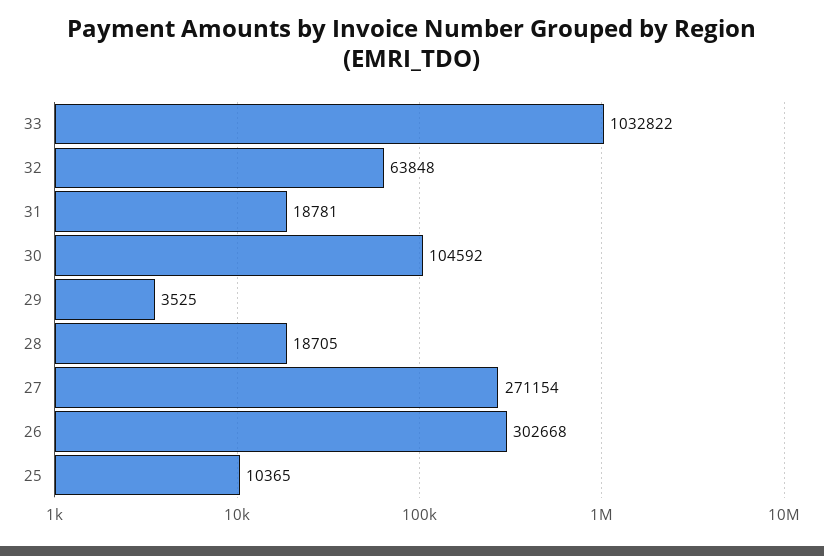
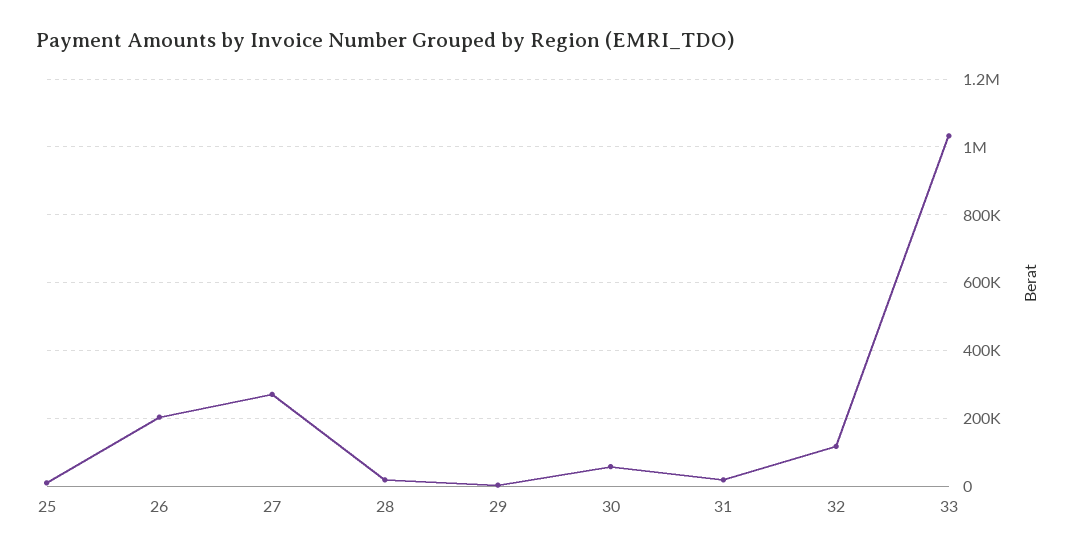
32: 63848 -> 120000
30: 104592 -> 60000
26: 302668 -> 200000

